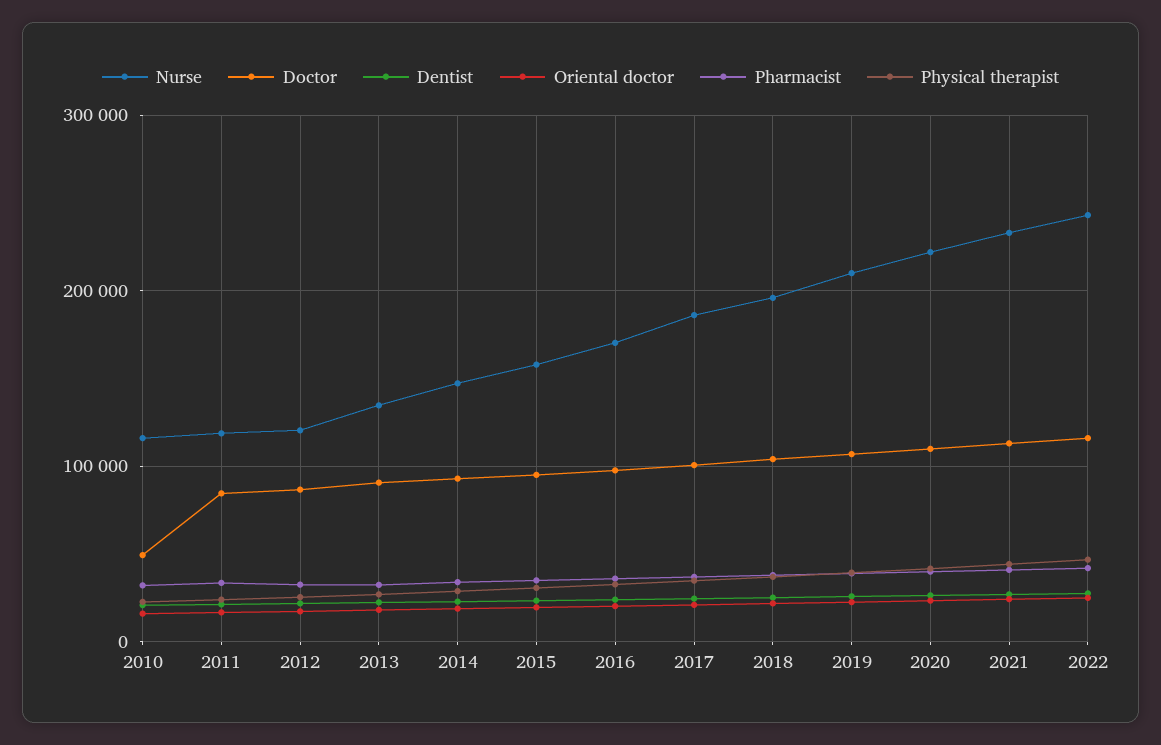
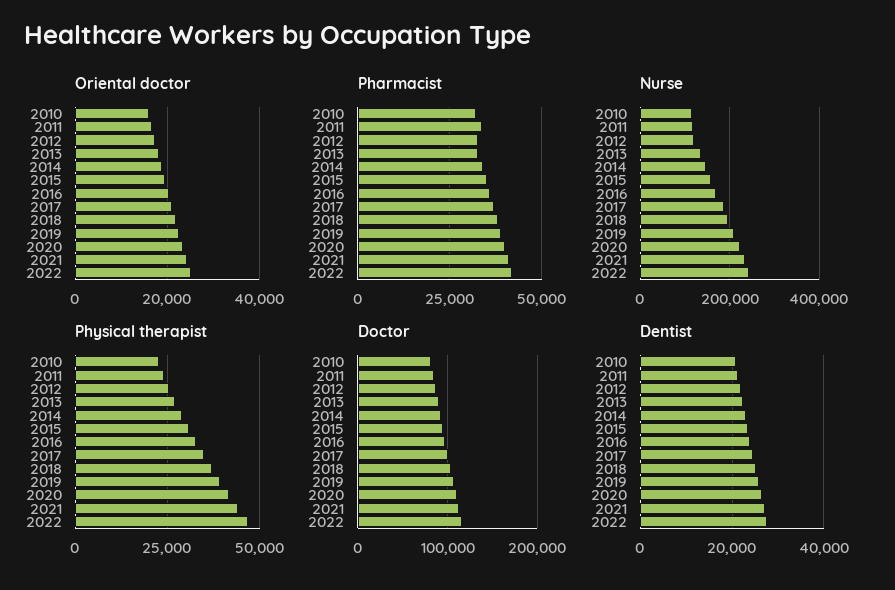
Doctor, 2010: 50000 -> 80000

